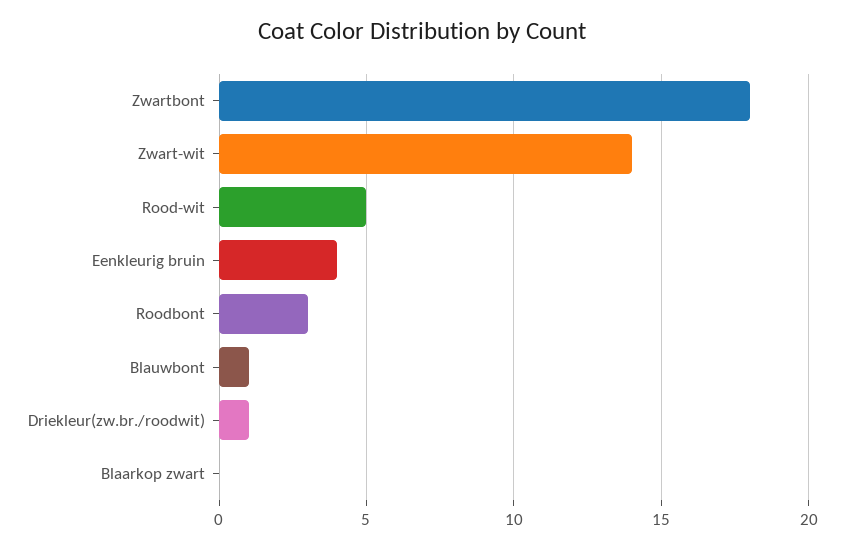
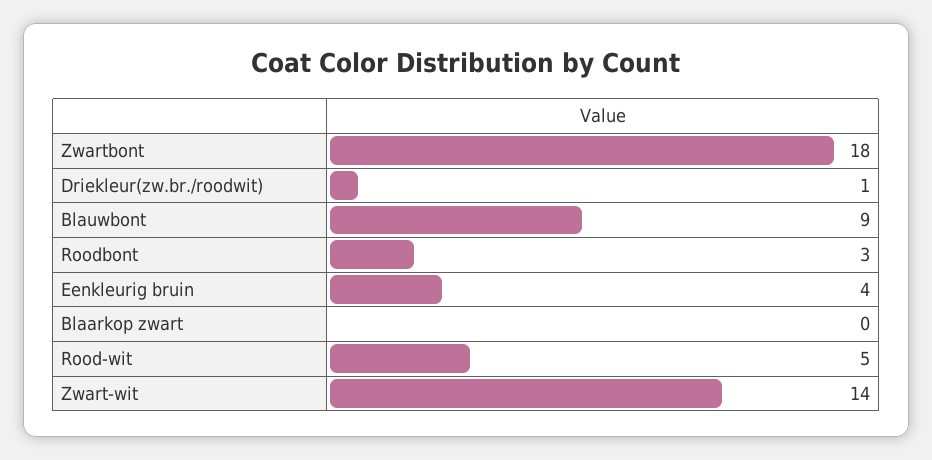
Blauwbont: 1 -> 9

